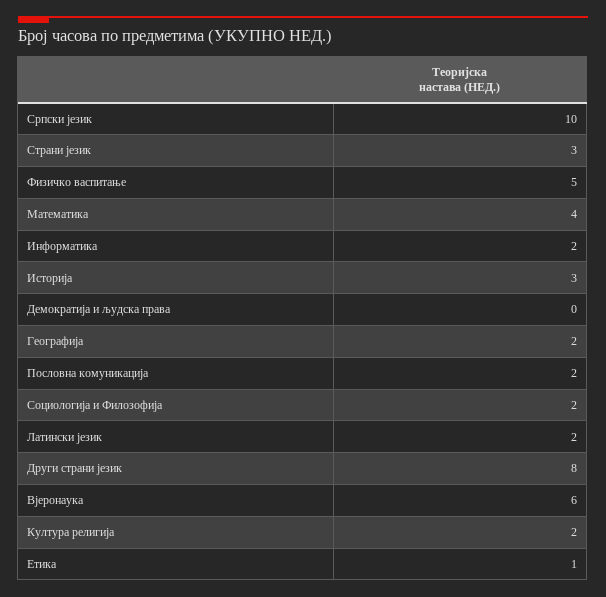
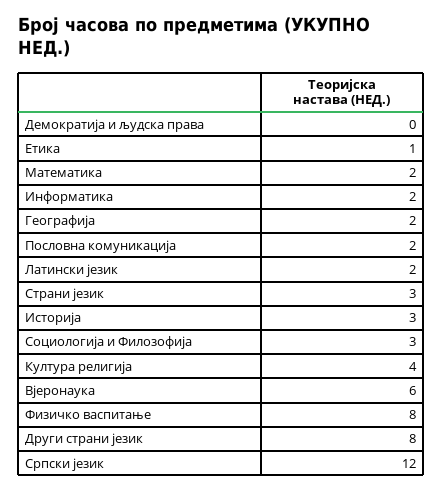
Српски језик: 10 -> 12
Физичко васпитање: 5 -> 8
Математика: 4 -> 2
Социологија и Филозофија: 2 -> 3
Култура религија: 2 -> 4

